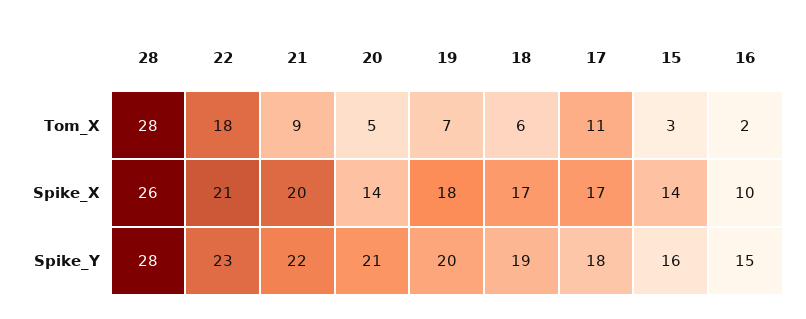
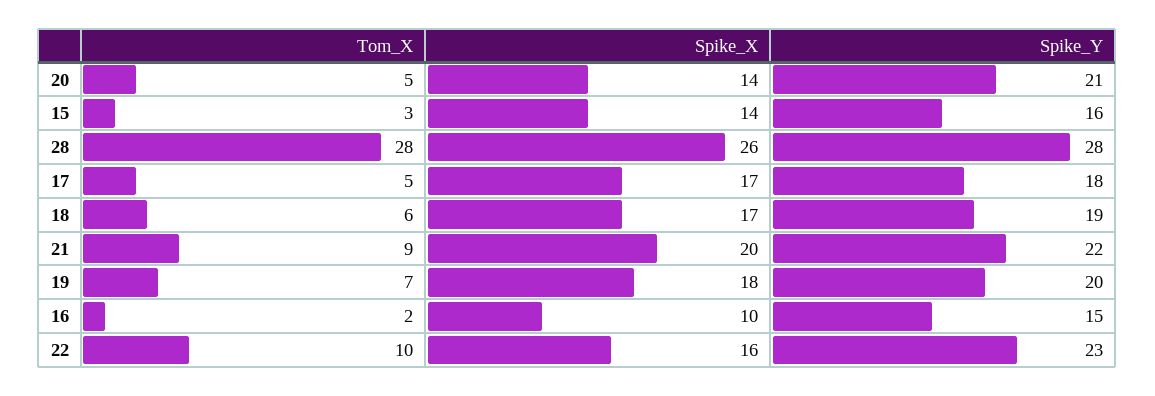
22, Tom_X: 18 -> 10
17, Tom_X: 11 -> 5
22, Spike_X: 21 -> 16

